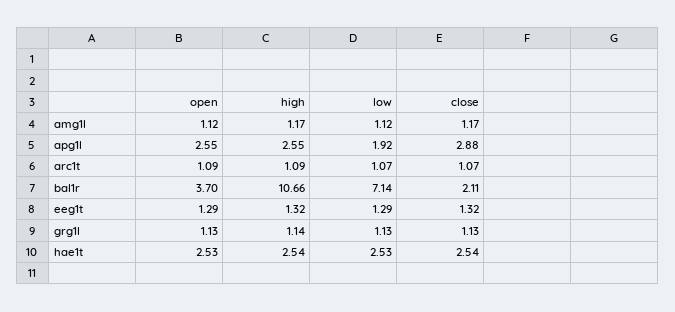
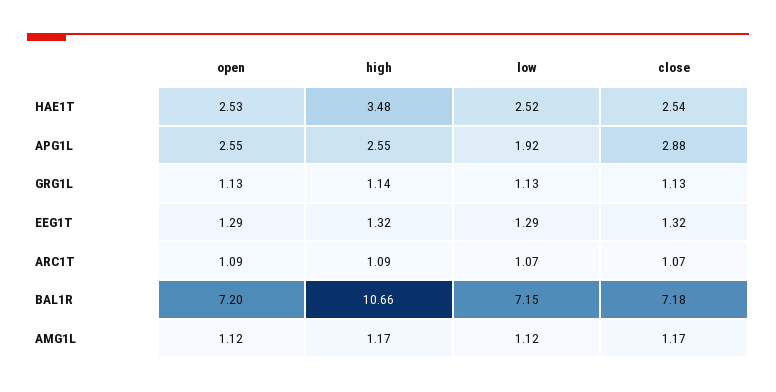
open, bal1r: 3.7 -> 7.2
low, bal1r: 7.14 -> 7.15
close, bal1r: 2.11 -> 7.18
high, hae1t: 2.54 -> 3.48
low, hae1t: 2.53 -> 2.52

